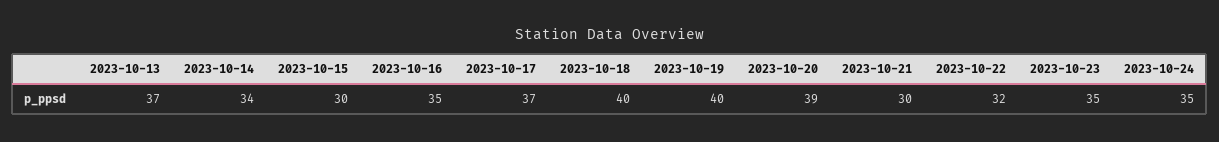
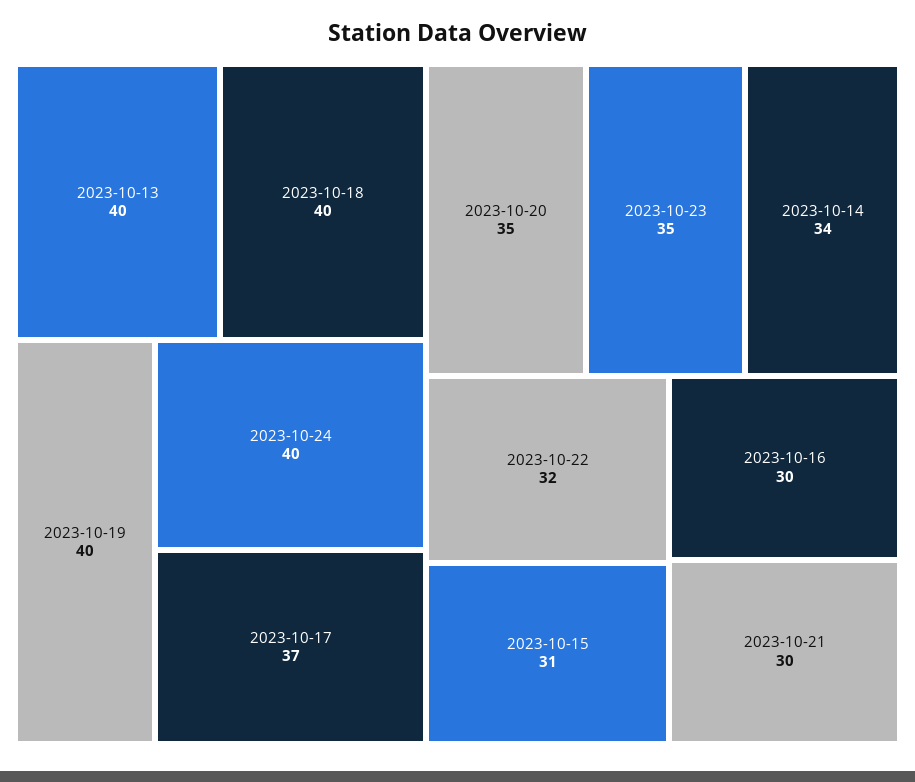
2023-10-13: 37 -> 40
2023-10-15: 30 -> 31
2023-10-16: 35 -> 30
2023-10-20: 39 -> 35
2023-10-24: 35 -> 40

